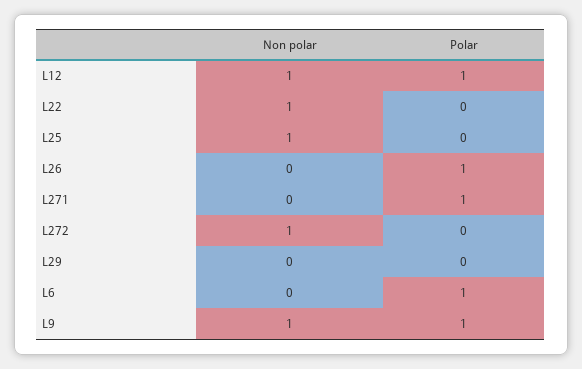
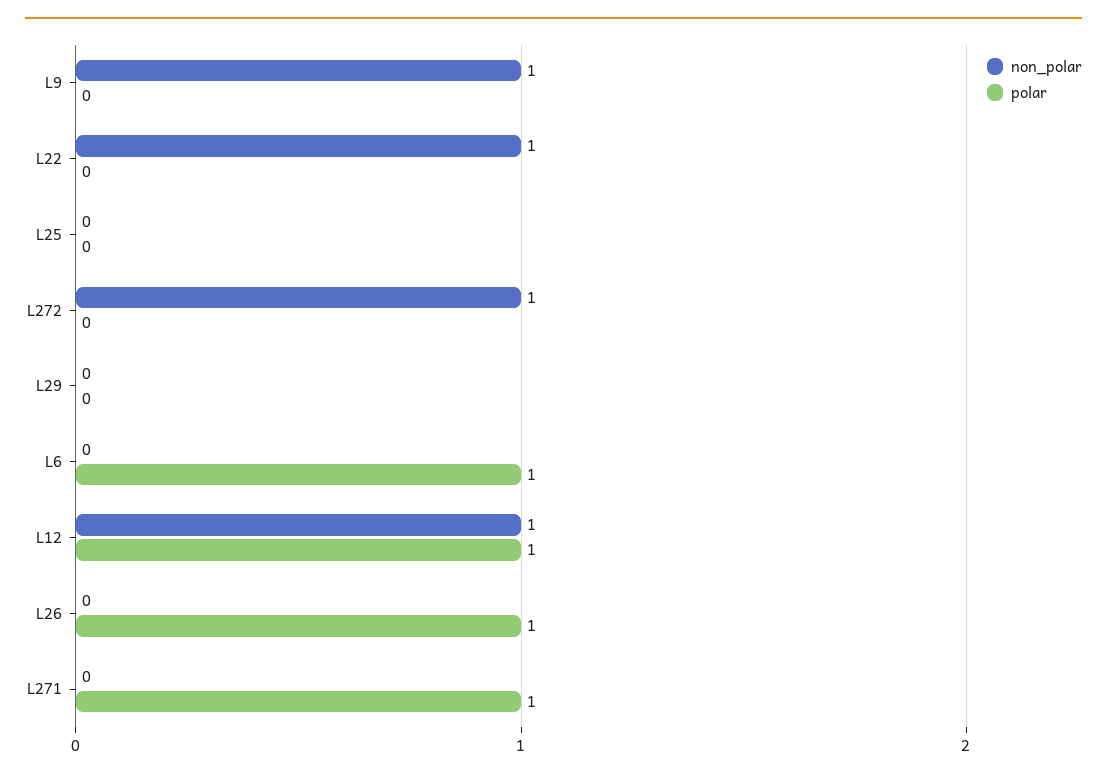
Non polar, L25: 1 -> 0
Polar, L9: 1 -> 0

